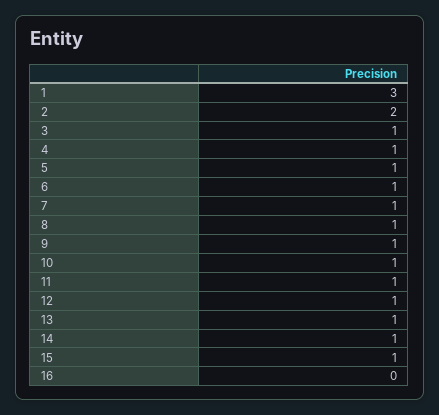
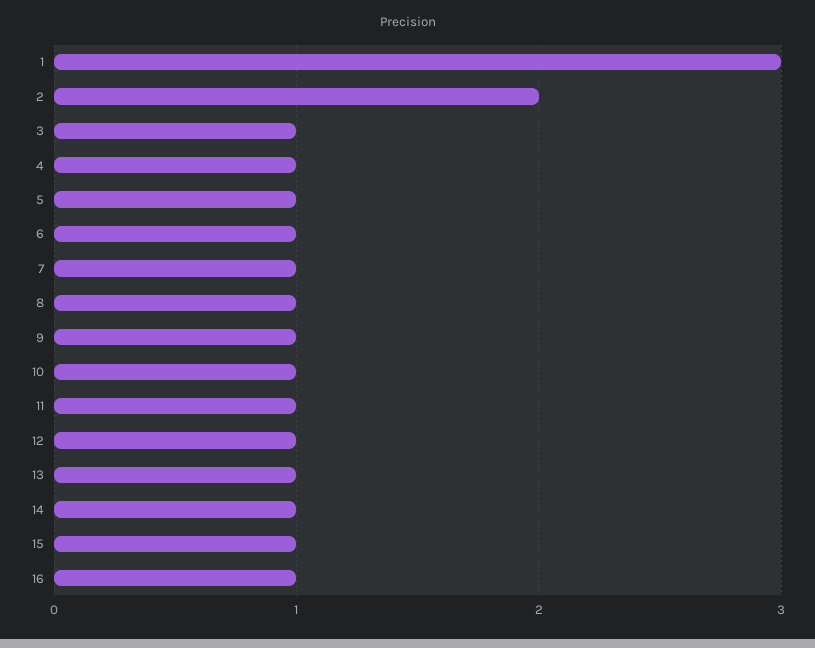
16: 0 -> 1

